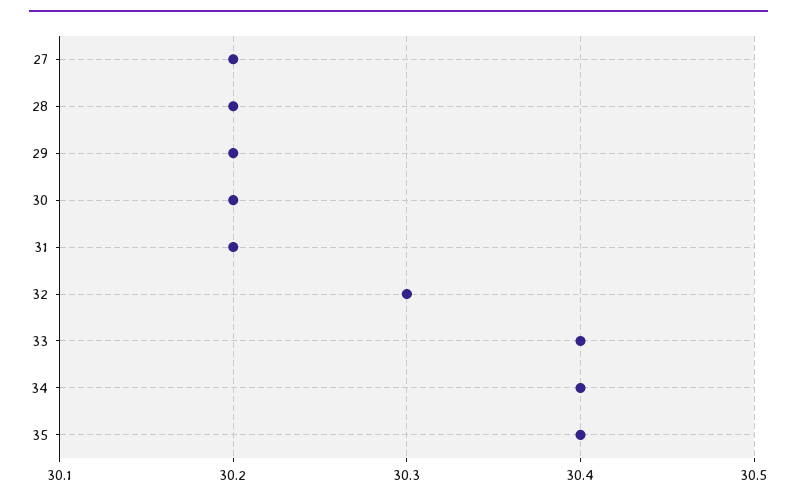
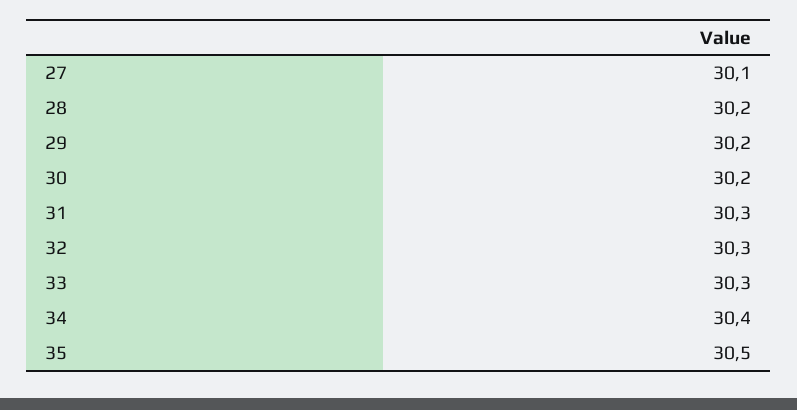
27: 30.2 -> 30.1
31: 30.2 -> 30.3
33: 30.4 -> 30.3
35: 30.4 -> 30.5

